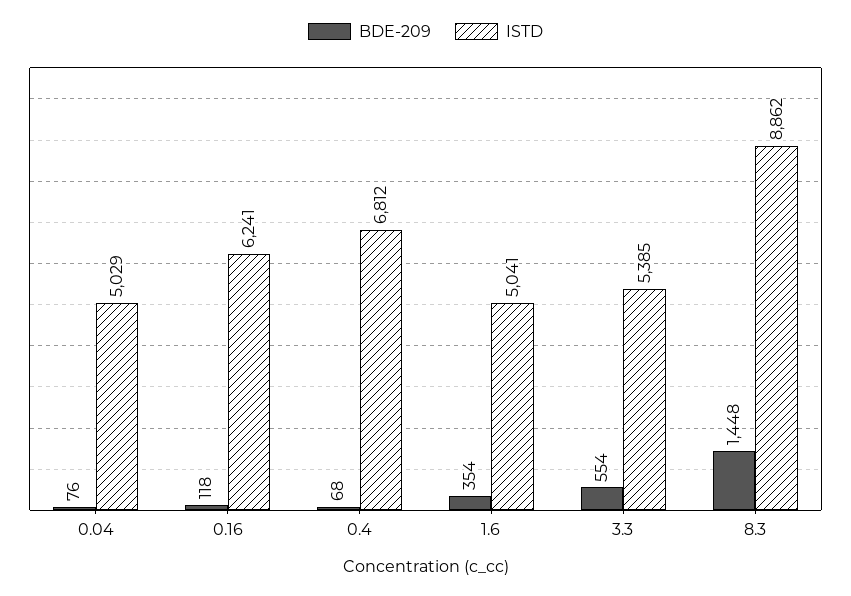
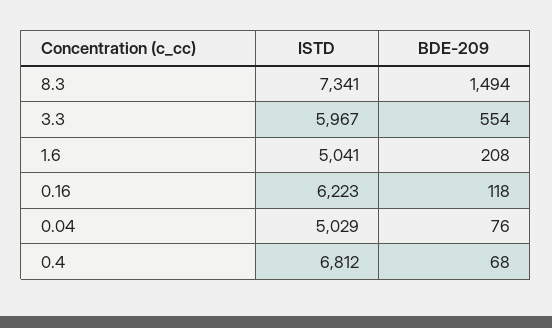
ISTD, 0.16: 6241 -> 6223
BDE-209, 1.6: 354 -> 208
ISTD, 3.3: 5385 -> 5967
BDE-209, 8.3: 1448 -> 1494
ISTD, 8.3: 8862 -> 7341

